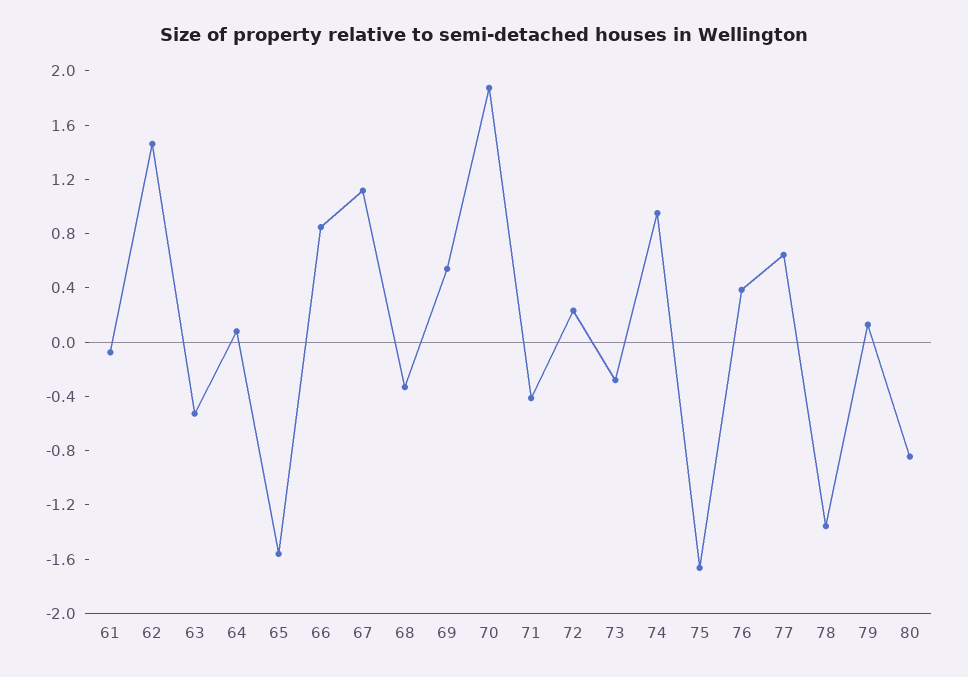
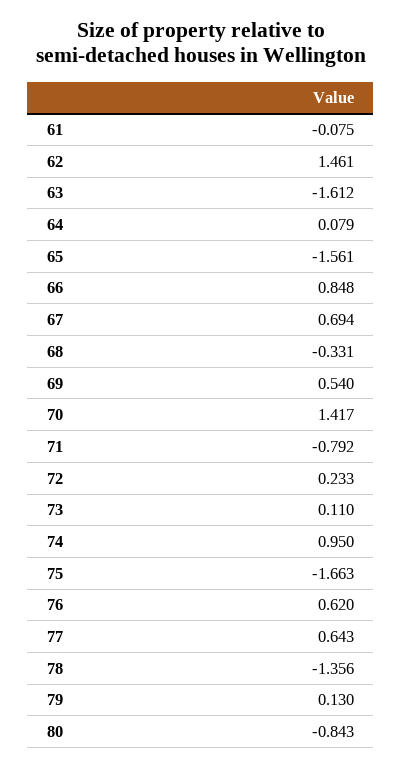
63: -0.5 -> -1.612
67: 1.1 -> 0.694
70: 1.9 -> 1.417
71: -0.4 -> -0.792
73: -0.3 -> 0.11
76: 0.4 -> 0.62

